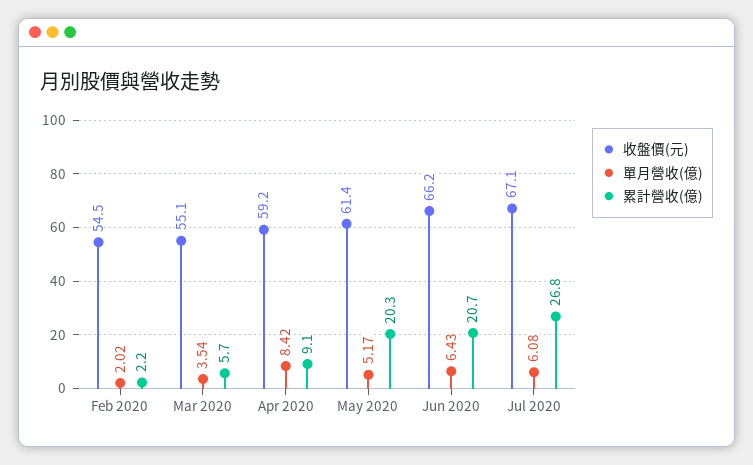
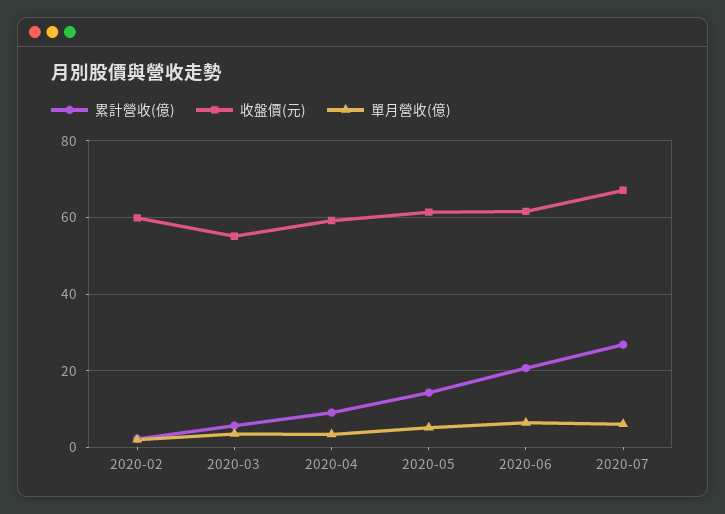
收盤價(元), Feb 2020: 54.5 -> 60
單月營收(億), Apr 2020: 8.42 -> 4
累計營收(億), May 2020: 20.3 -> 14
收盤價(元), Jun 2020: 66.2 -> 62

